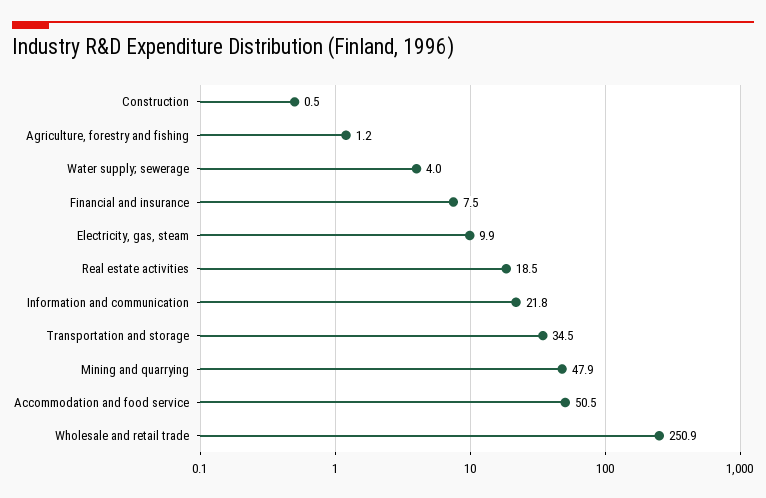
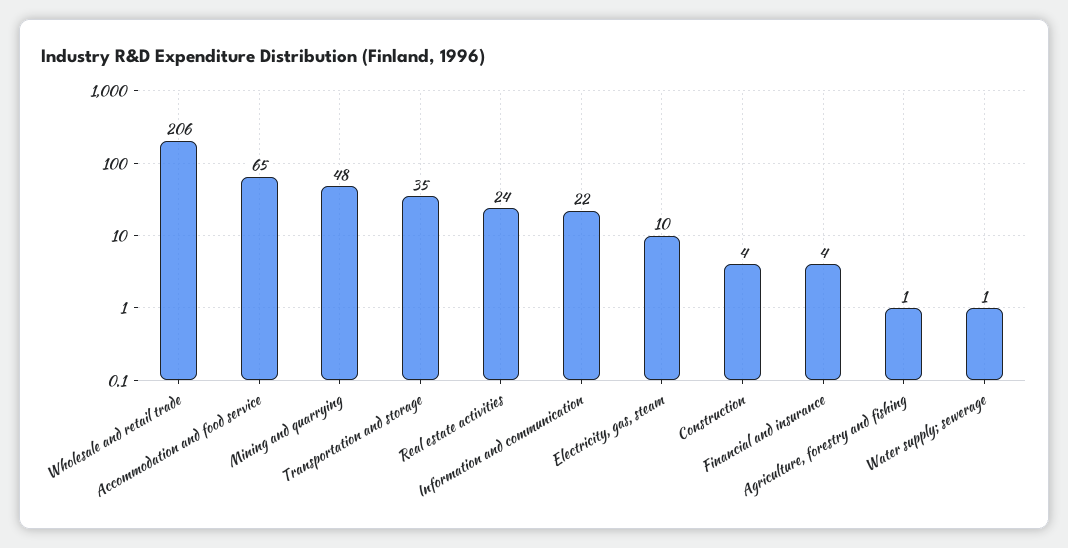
Construction: 0.5 -> 4
Water supply; sewerage: 4 -> 1
Financial and insurance: 7.5 -> 4
Real estate activities: 18.5 -> 24
Accommodation and food service: 50.5 -> 65
Wholesale and retail trade: 250.9 -> 206

